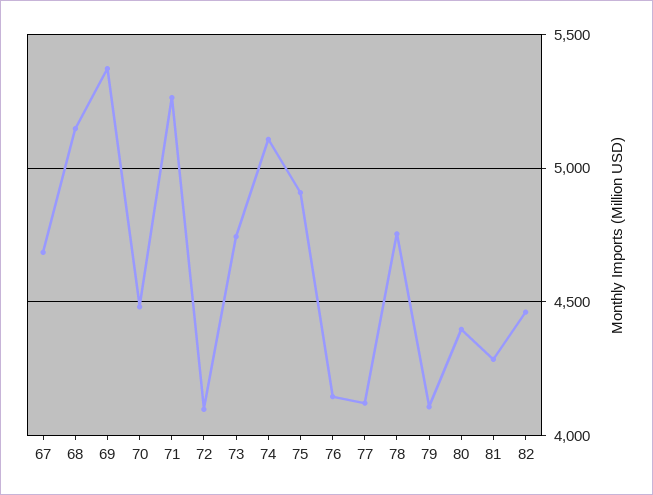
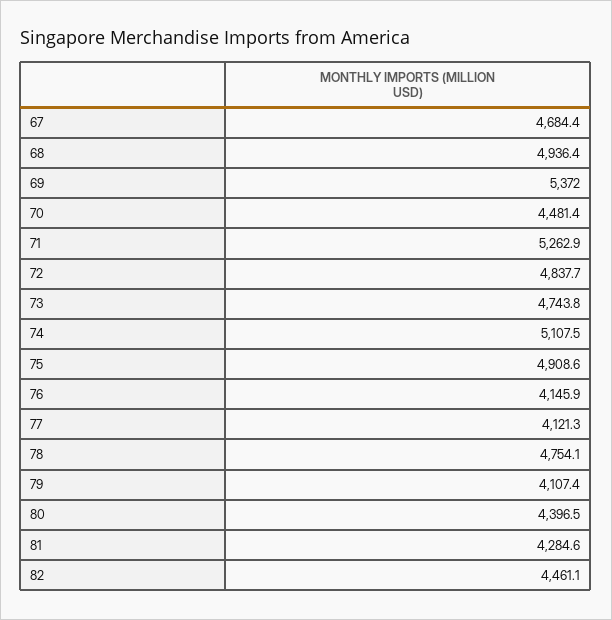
68: 5150 -> 4936.4
72: 4100 -> 4837.7

